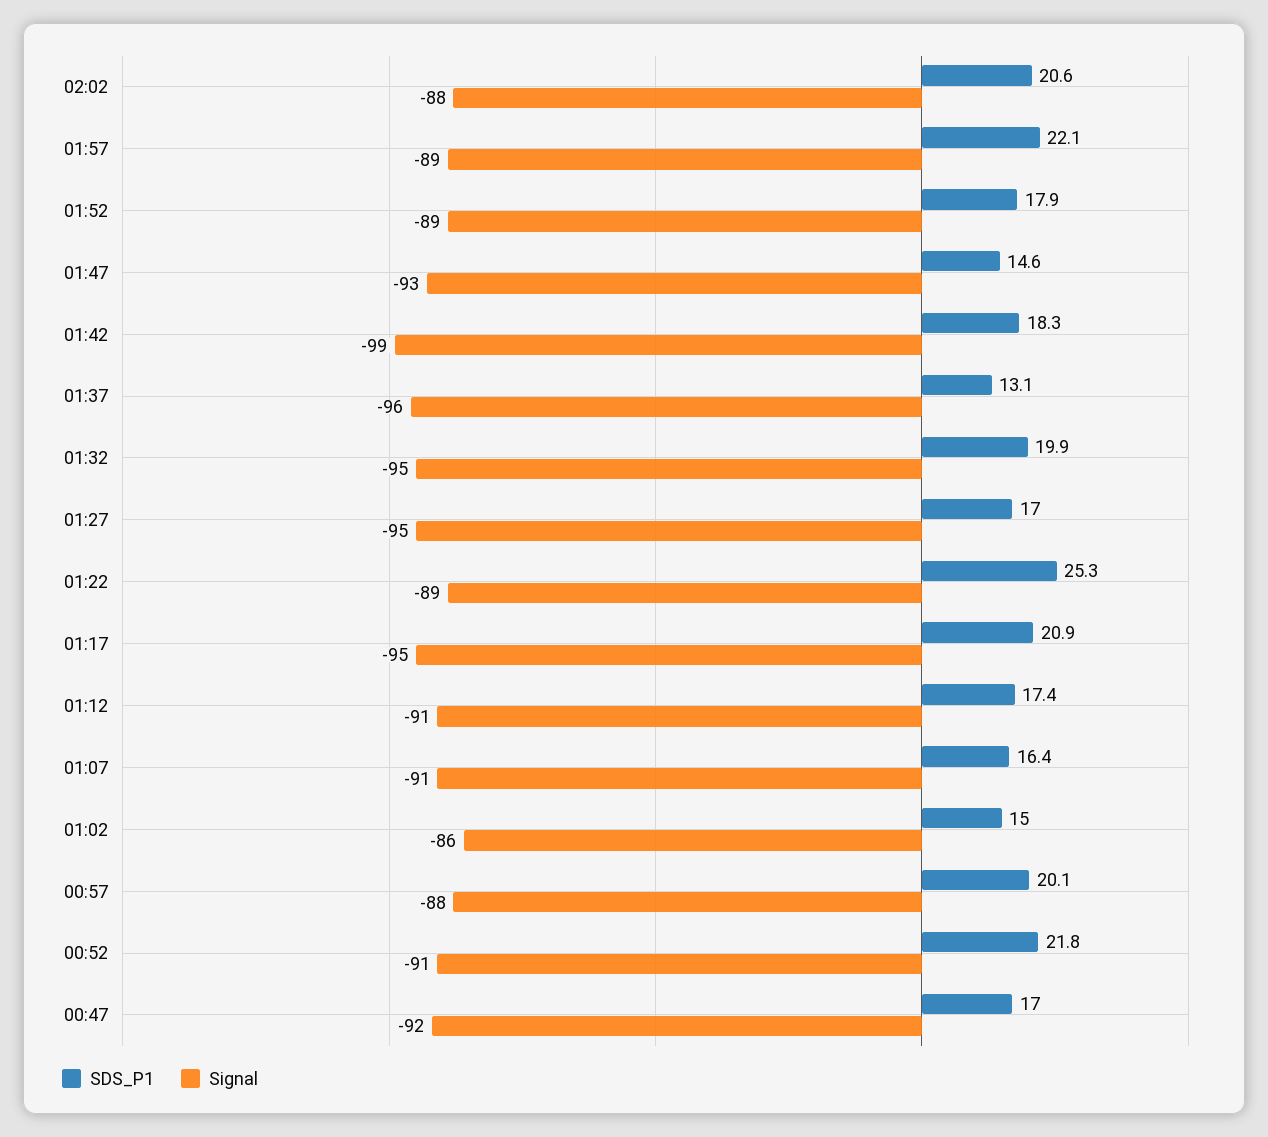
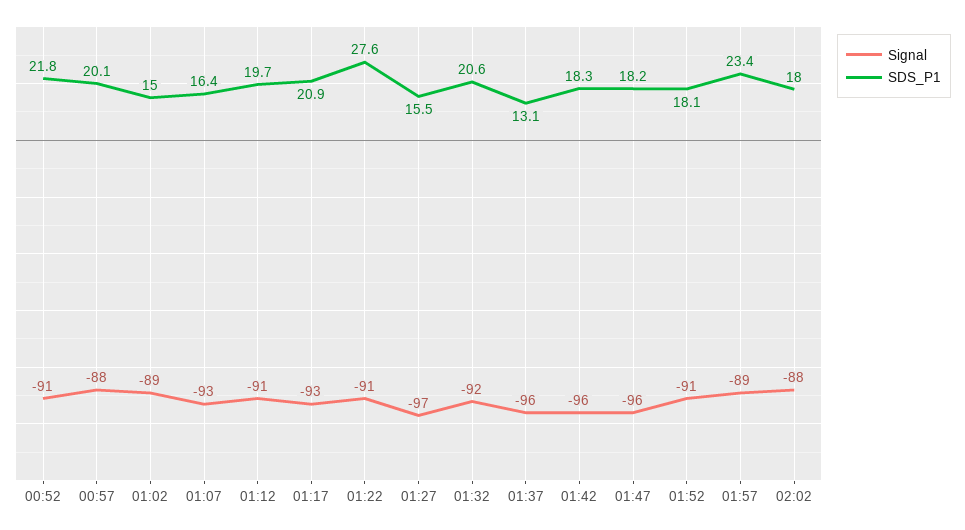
SDS_P1, 02:02: 20.6 -> 18
SDS_P1, 01:57: 22.1 -> 23.4
SDS_P1, 01:52: 17.9 -> 18.1
Signal, 01:52: -89 -> -91
SDS_P1, 01:47: 14.6 -> 18.2
Signal, 01:47: -93 -> -96
Signal, 01:42: -99 -> -96
SDS_P1, 01:32: 19.9 -> 20.6
Signal, 01:32: -95 -> -92
SDS_P1, 01:27: 17 -> 15.5
Signal, 01:27: -95 -> -97
SDS_P1, 01:22: 25.3 -> 27.6
Signal, 01:22: -89 -> -91
Signal, 01:17: -95 -> -93
SDS_P1, 01:12: 17.4 -> 19.7
Signal, 01:07: -91 -> -93
Signal, 01:02: -86 -> -89
SDS_P1, 00:47: 17 -> none
Signal, 00:47: -92 -> none

